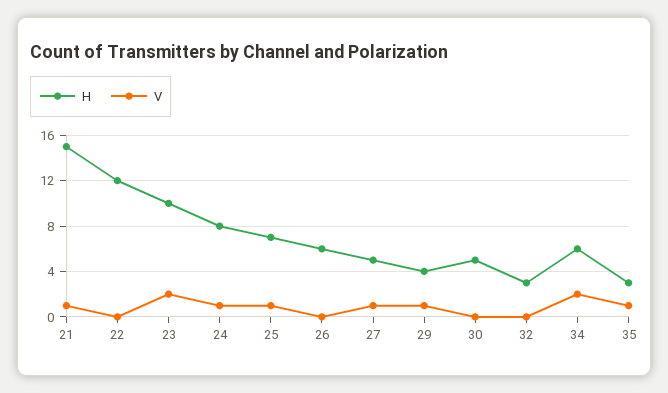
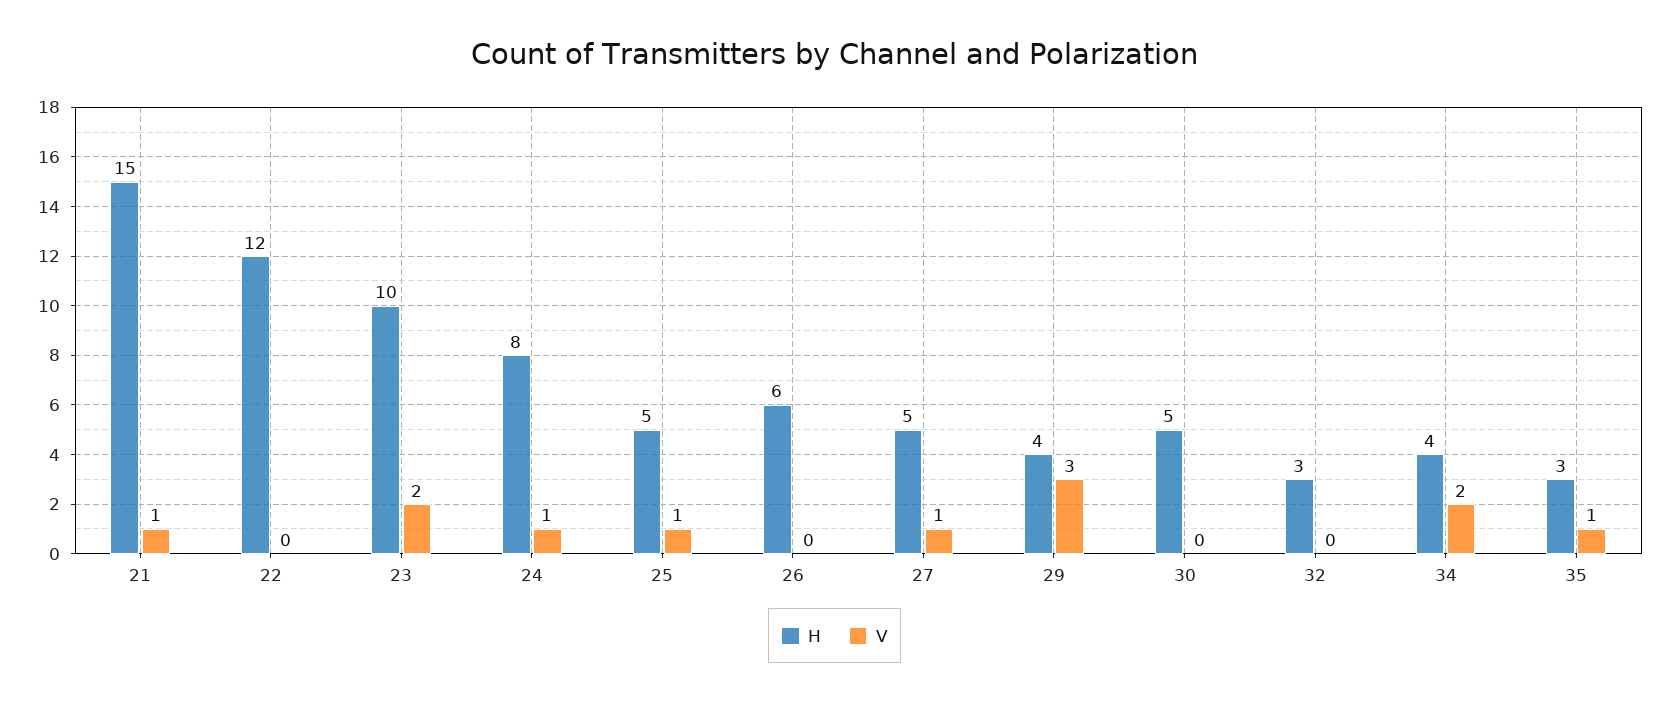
H, 25: 7 -> 5
V, 29: 1 -> 3
H, 34: 6 -> 4

